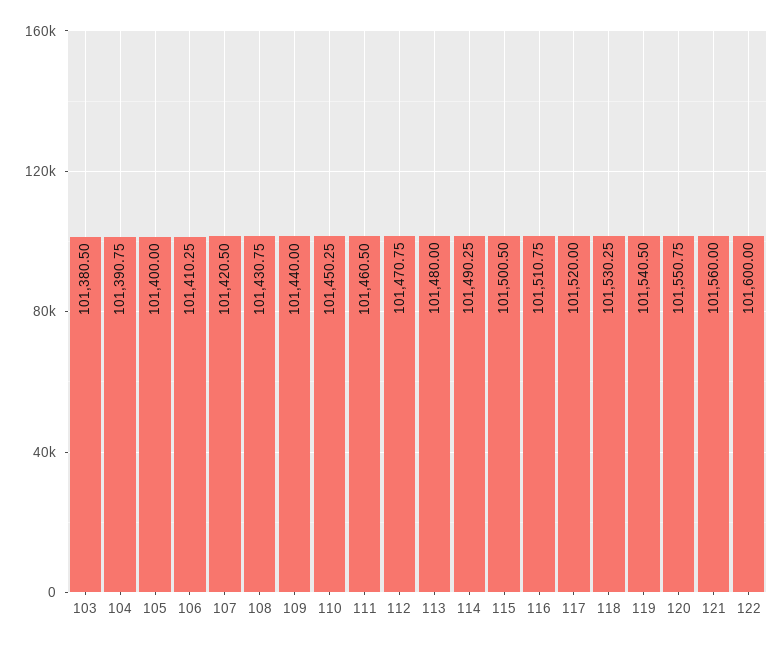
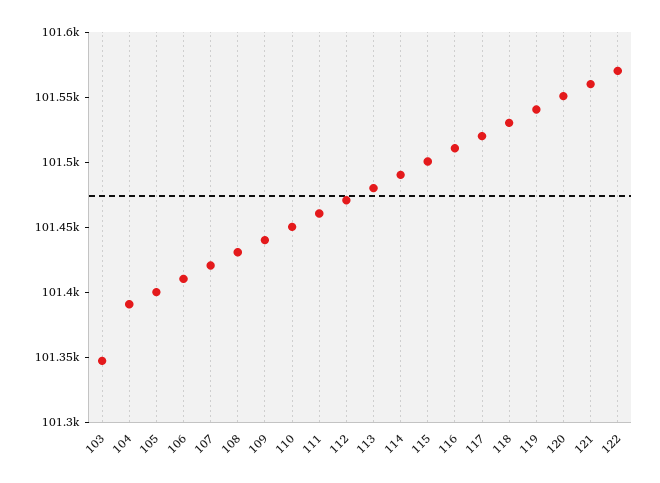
103: 101380.5 -> 101350
122: 101600 -> 101570

